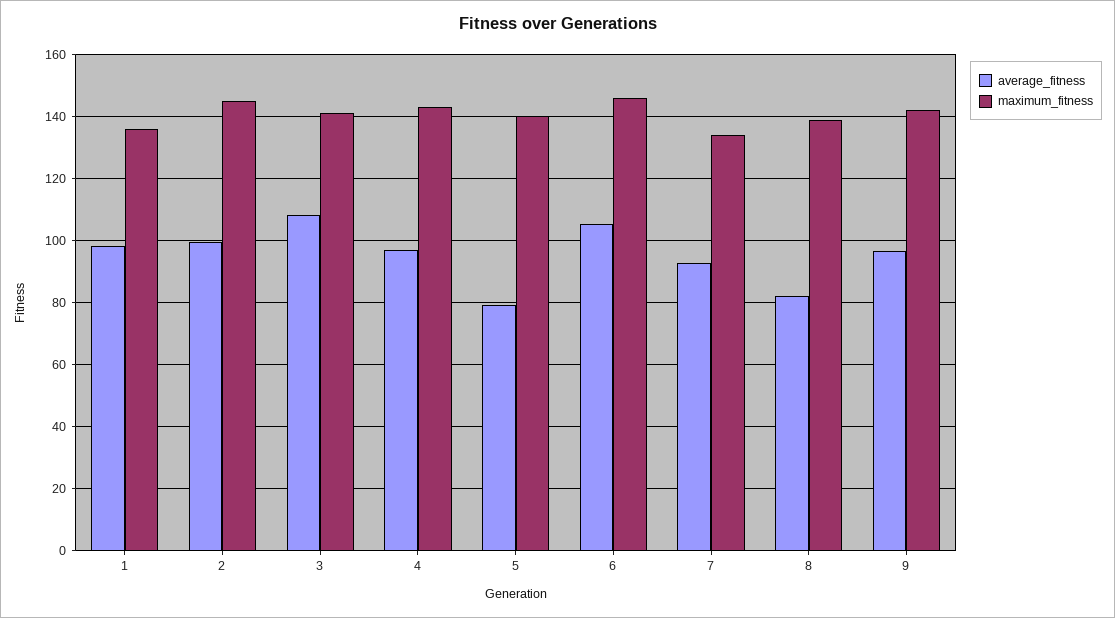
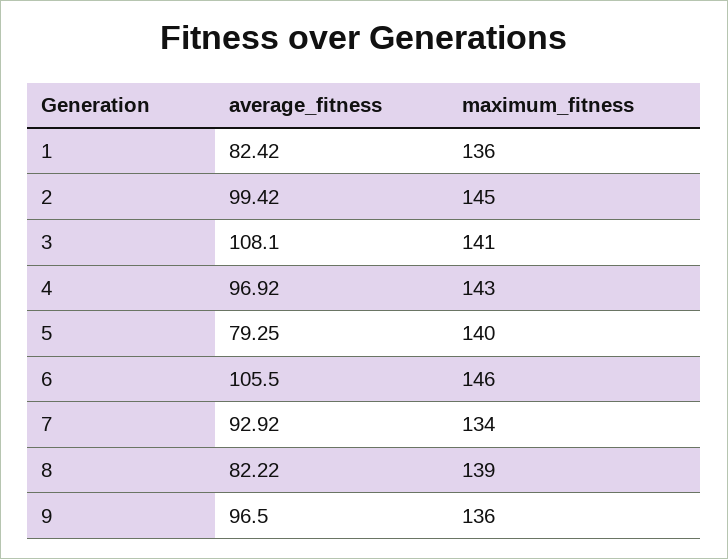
average_fitness, 1: 98 -> 82.42
maximum_fitness, 9: 142 -> 136

